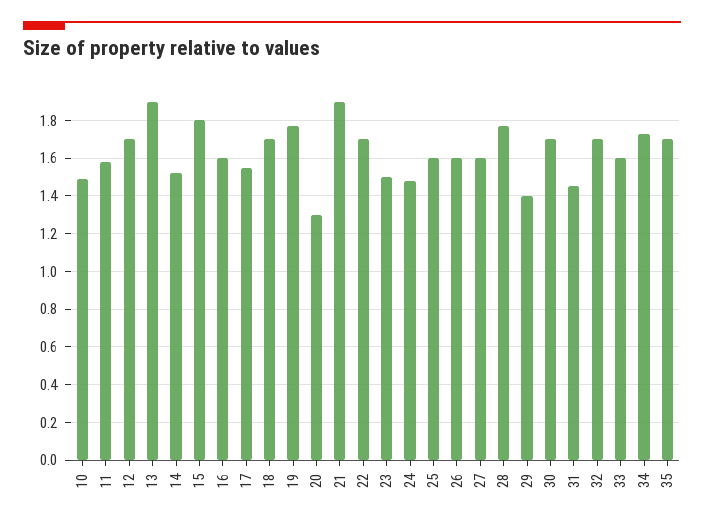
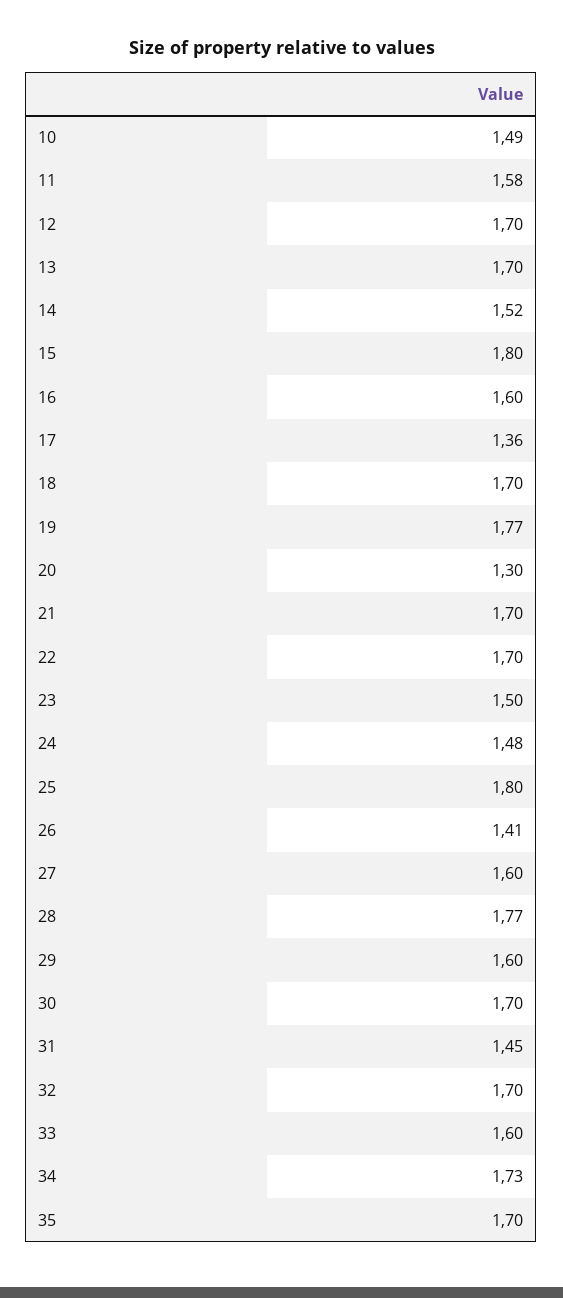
13: 1.9 -> 1.7
17: 1.55 -> 1.36
21: 1.9 -> 1.7
25: 1.6 -> 1.8
26: 1.6 -> 1.41
29: 1.4 -> 1.6

